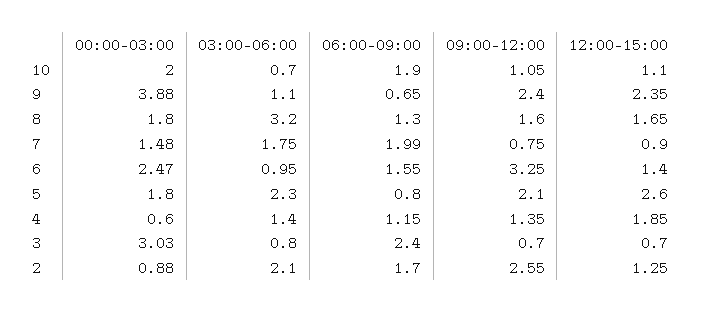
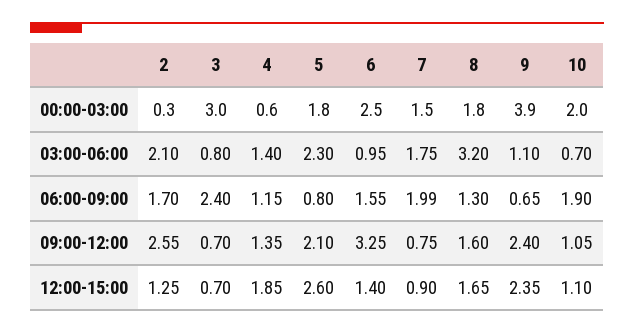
00:00-03:00, 2: 0.88 -> 0.3

